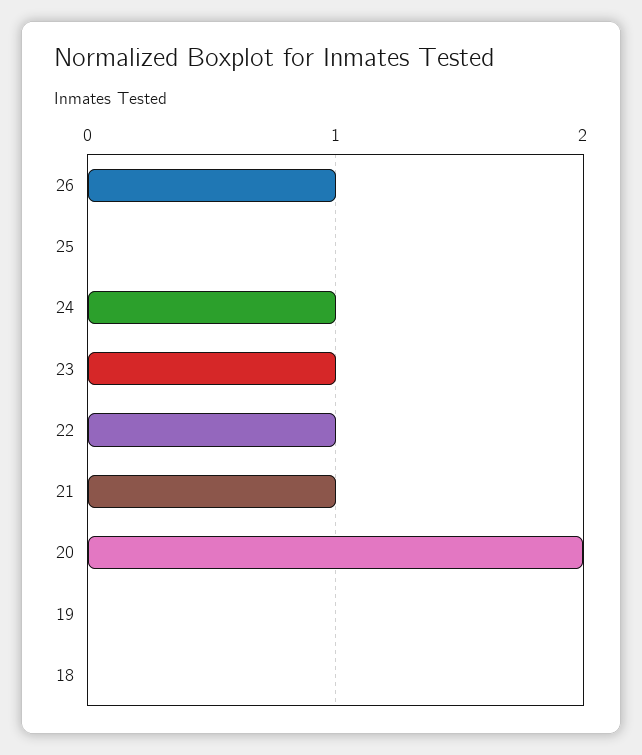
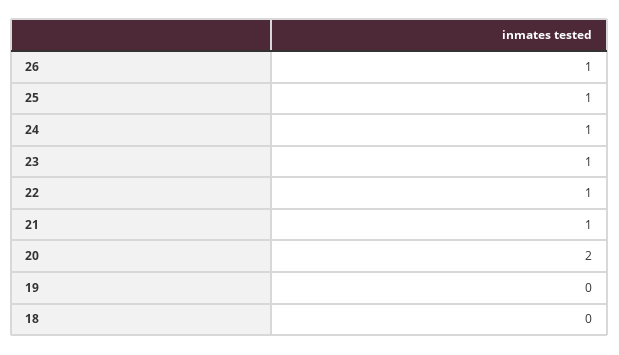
25: 0 -> 1

